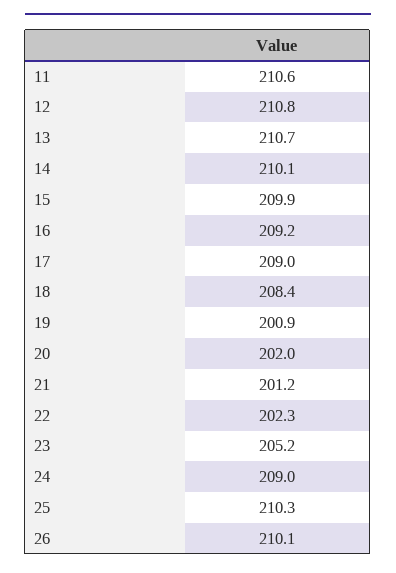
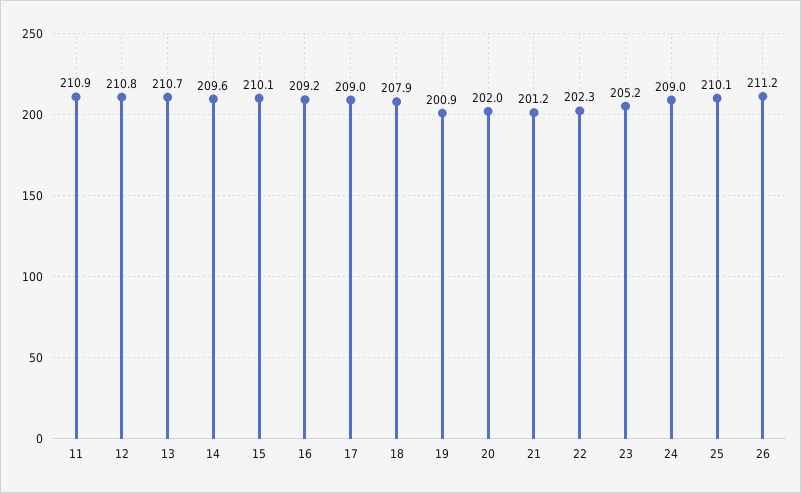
11: 210.6 -> 210.9
14: 210.1 -> 209.6
15: 209.9 -> 210.1
18: 208.4 -> 207.9
25: 210.3 -> 210.1
26: 210.1 -> 211.2

